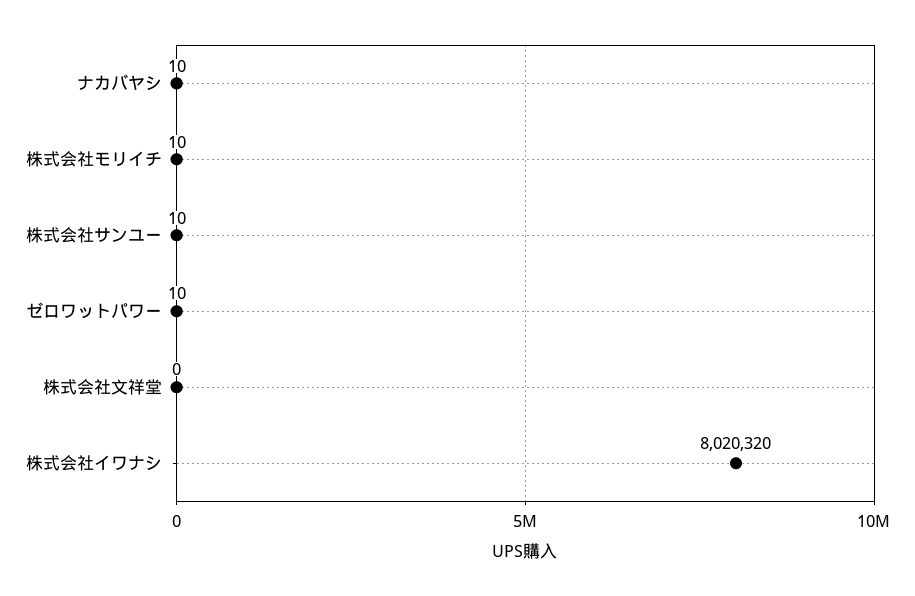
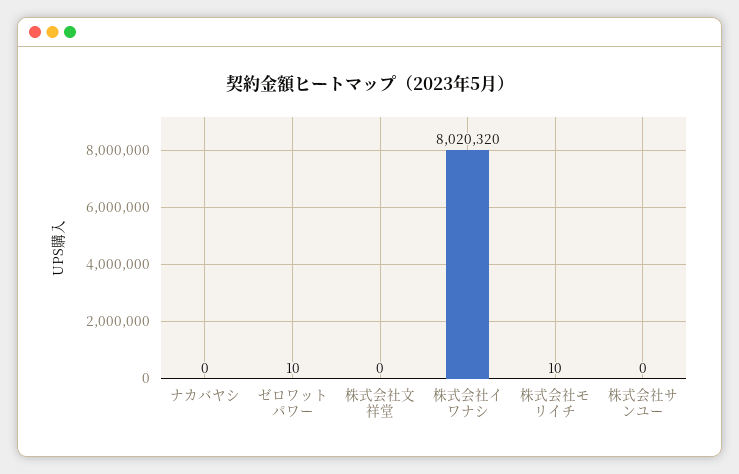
ナカバヤシ: 10 -> 0
株式会社サンユー: 10 -> 0

